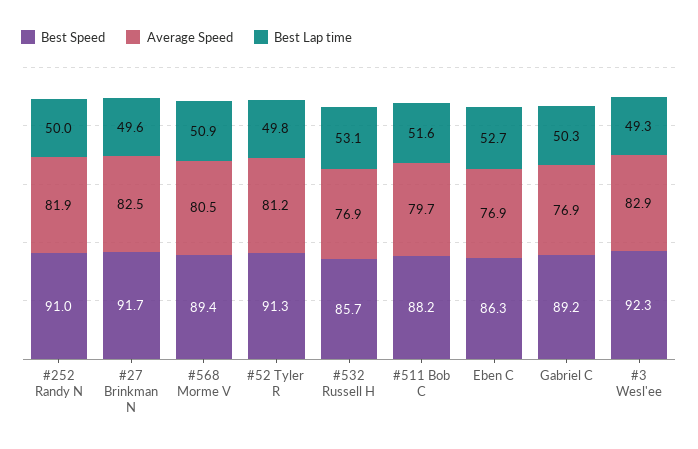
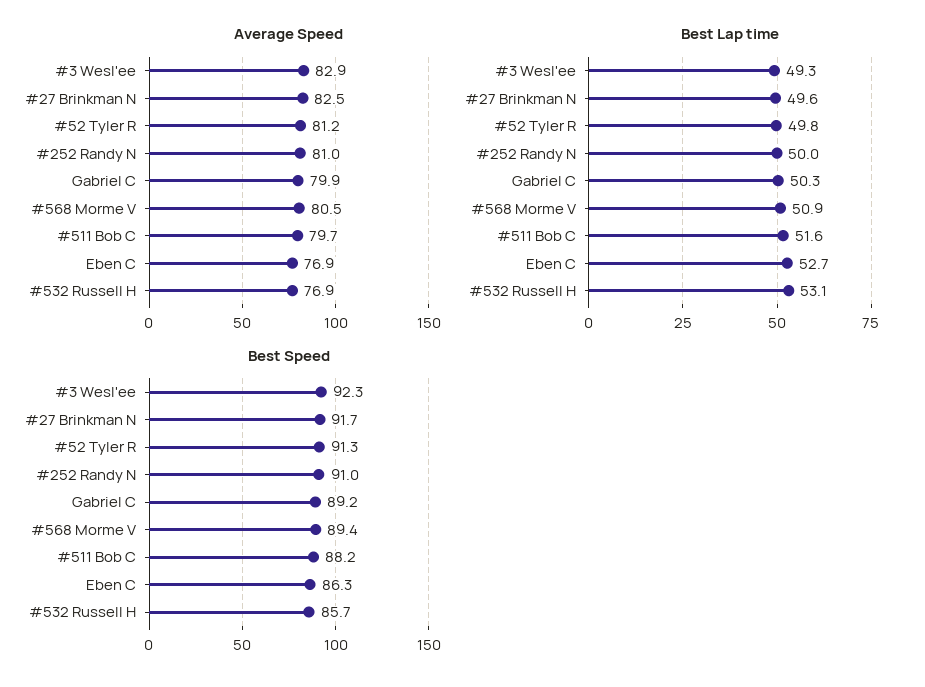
Average Speed, #252 Randy N: 81.9 -> 81
Average Speed, Gabriel C: 76.9 -> 79.9

